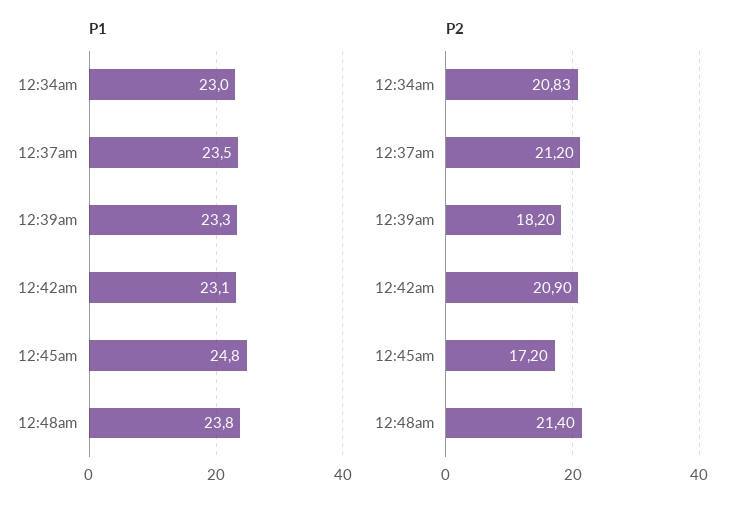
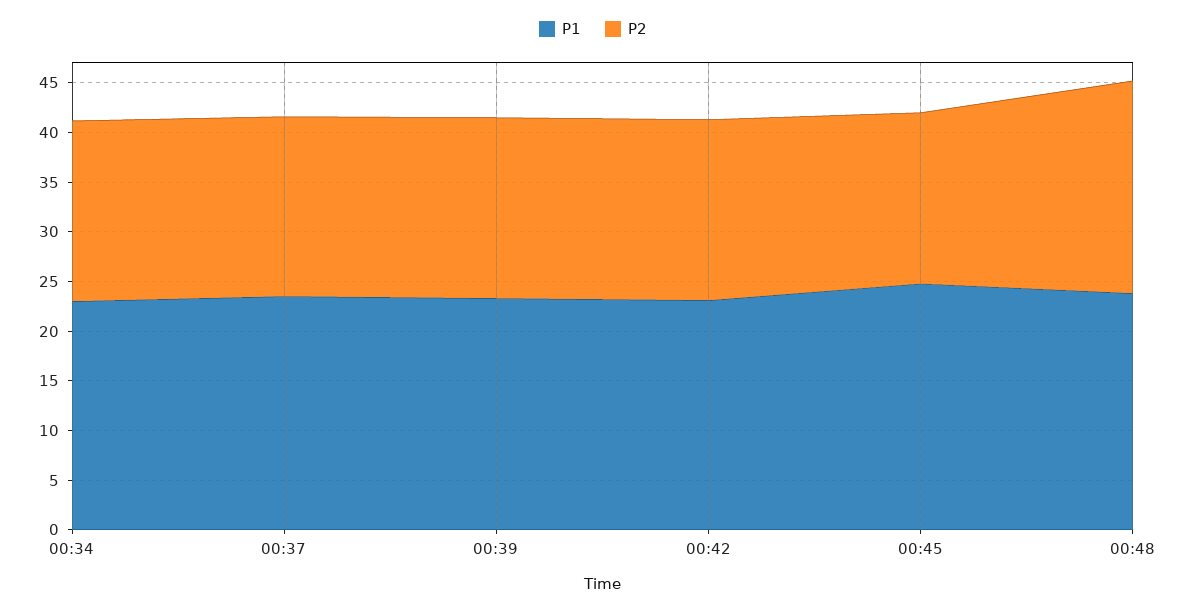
P2, 12:34am: 20.83 -> 18
P2, 12:37am: 21.2 -> 18
P2, 12:42am: 20.9 -> 18

